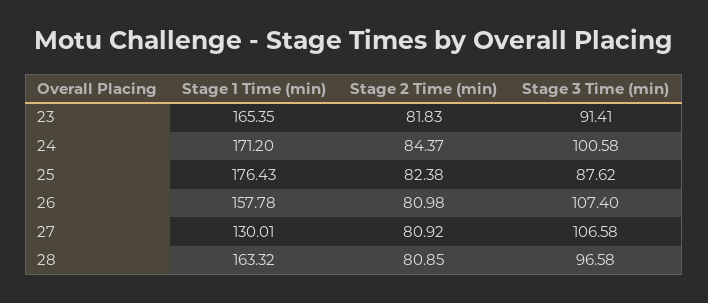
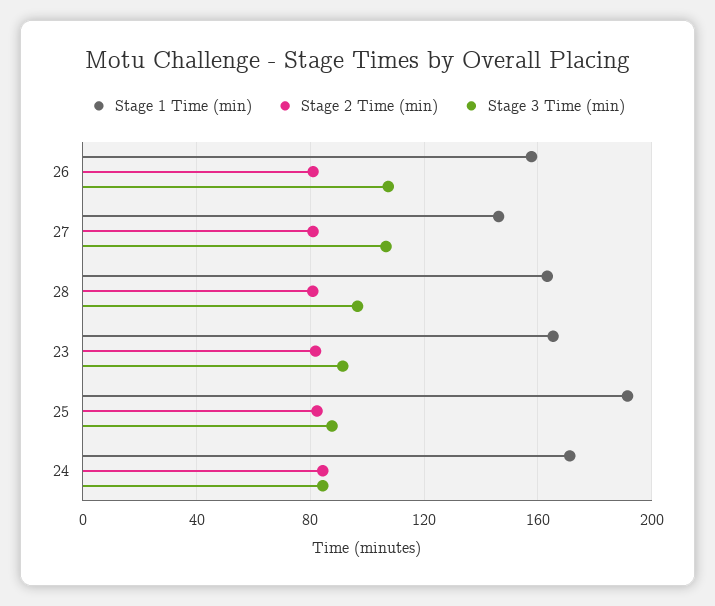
Stage 3 Time (min), 24: 100.58 -> 85
Stage 1 Time (min), 25: 176.43 -> 190
Stage 1 Time (min), 27: 130.01 -> 145

